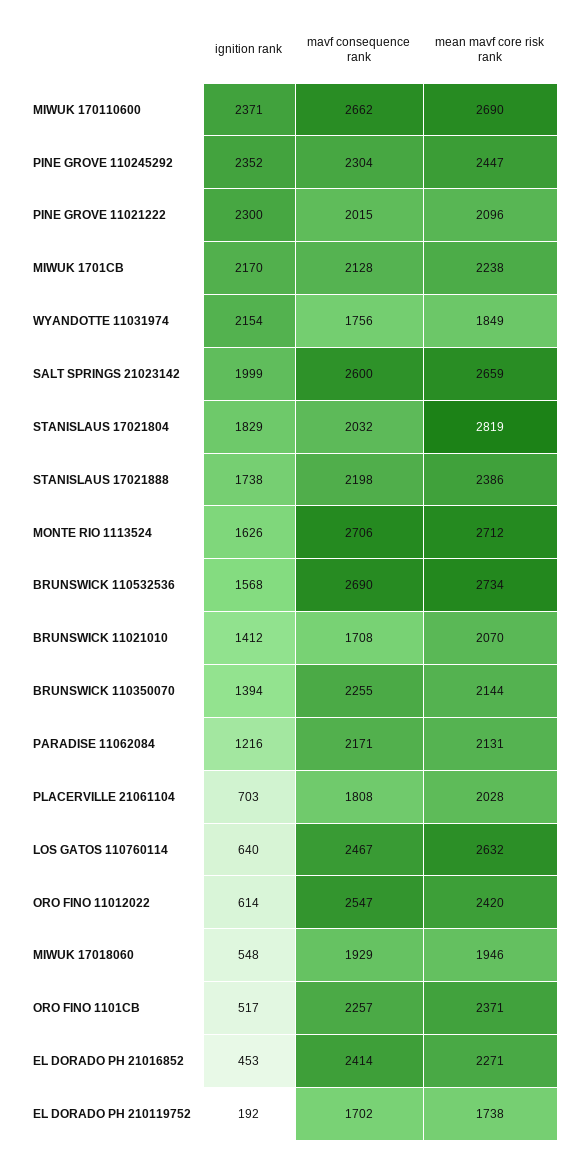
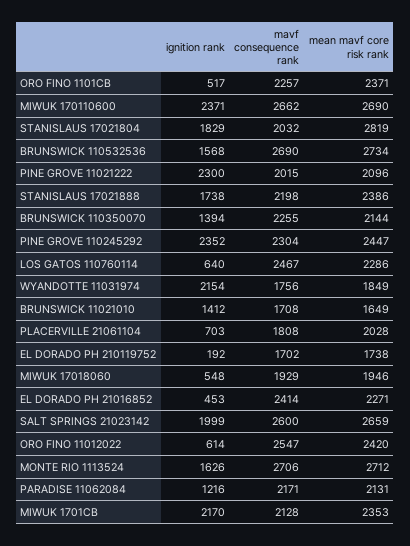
mean mavf core risk rank, MIWUK 1701CB: 2238 -> 2353
mean mavf core risk rank, BRUNSWICK 11021010: 2070 -> 1649
mean mavf core risk rank, LOS GATOS 110760114: 2632 -> 2286

